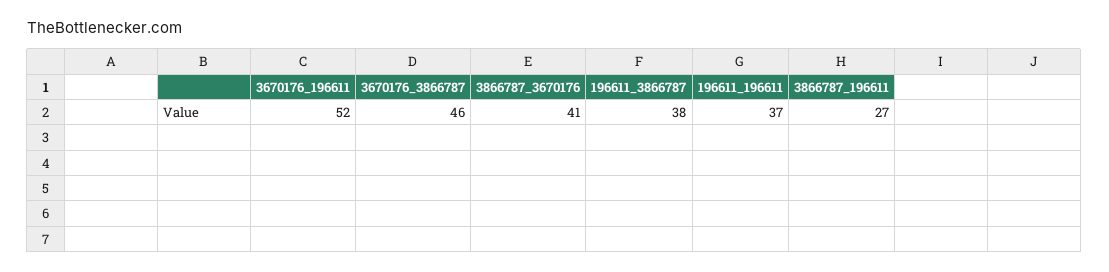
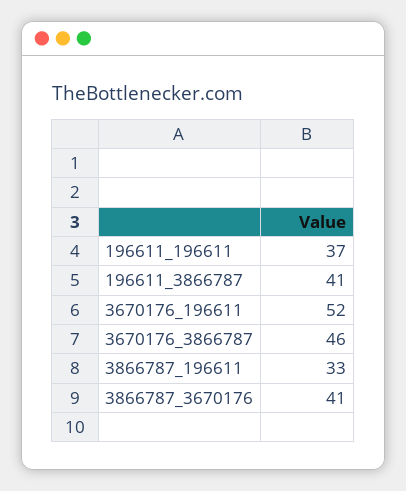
196611_3866787: 38 -> 41
3866787_196611: 27 -> 33

